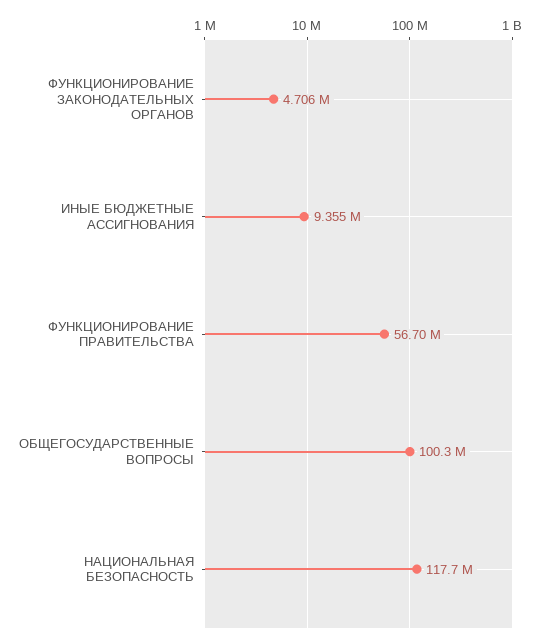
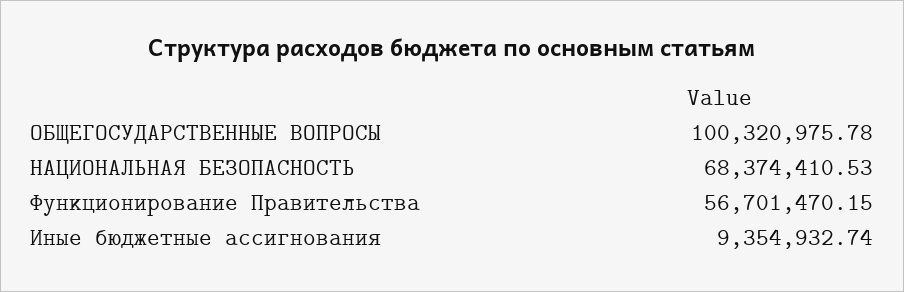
ФУНКЦИОНИРОВАНИЕ ЗАКОНОДАТЕЛЬНЫХ ОРГАНОВ: 4706000 -> none
НАЦИОНАЛЬНАЯ БЕЗОПАСНОСТЬ: 117700000 -> 68374410.53

